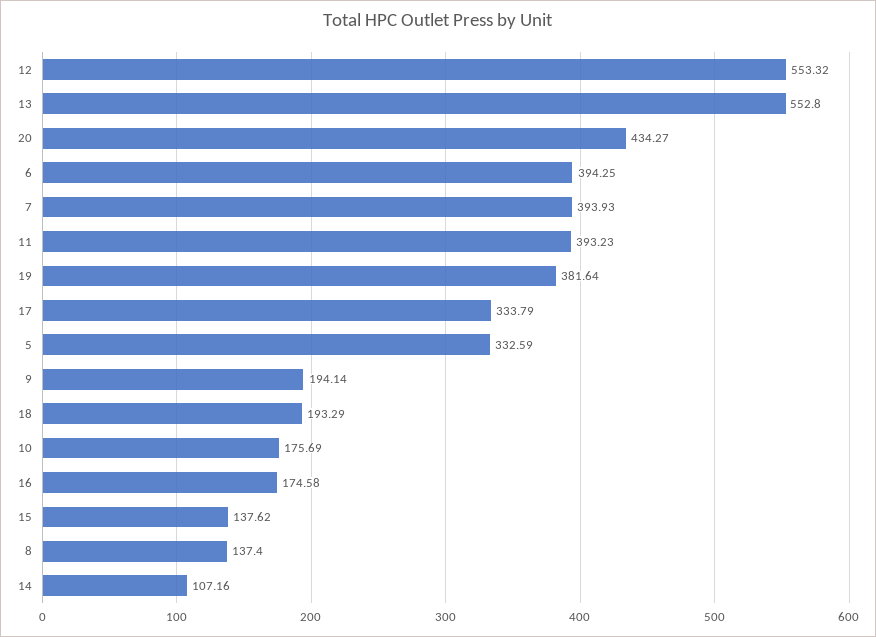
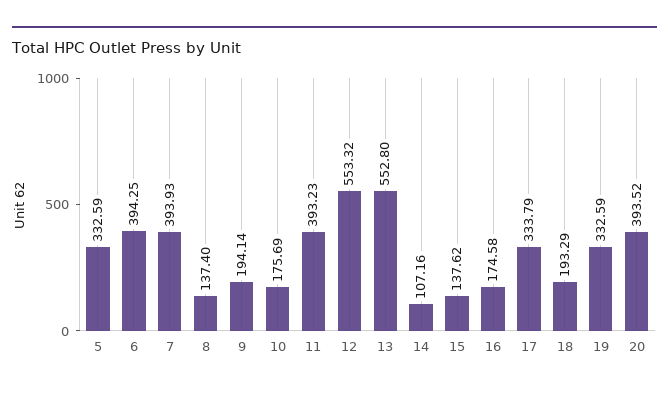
20: 434.27 -> 393.52
19: 381.64 -> 332.59

